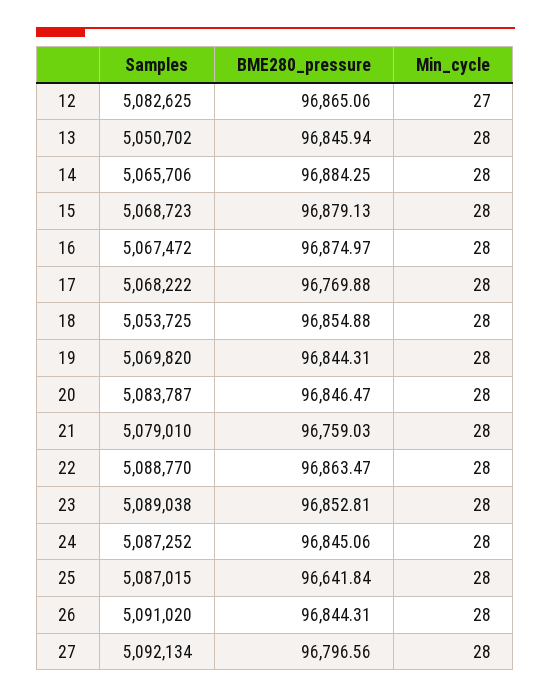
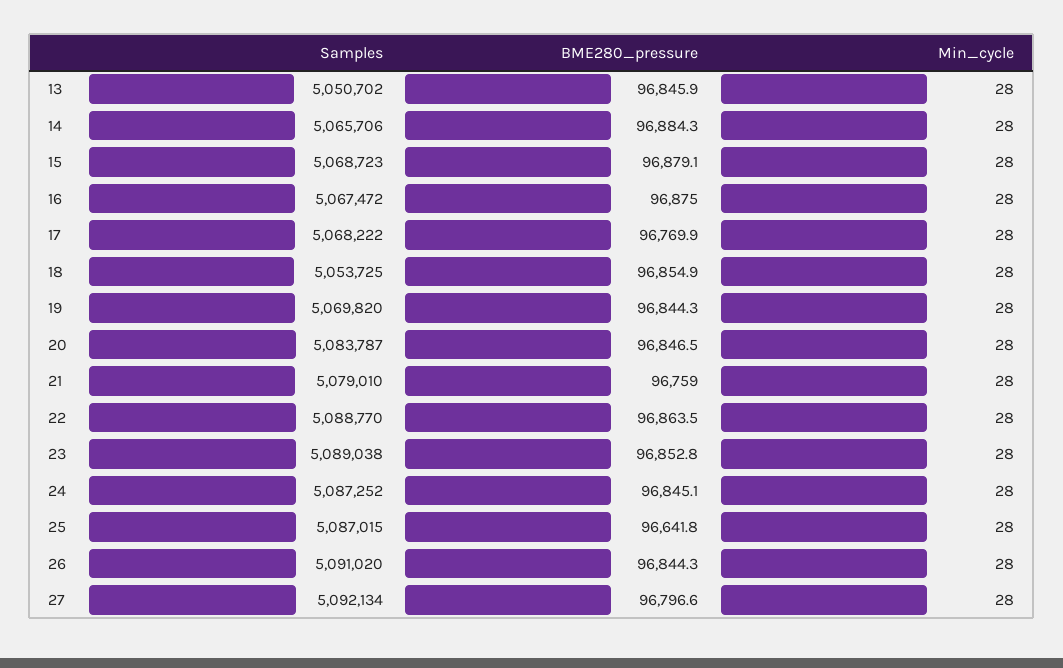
Samples, 12: 5082625 -> none
BME280_pressure, 12: 96865.06 -> none
Min_cycle, 12: 27 -> none

